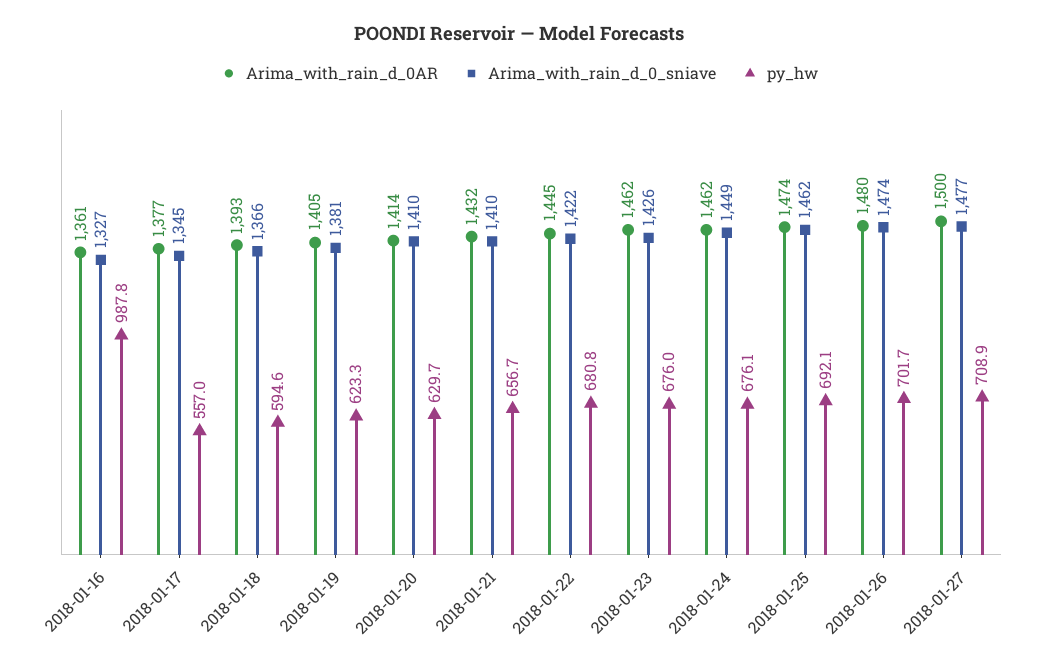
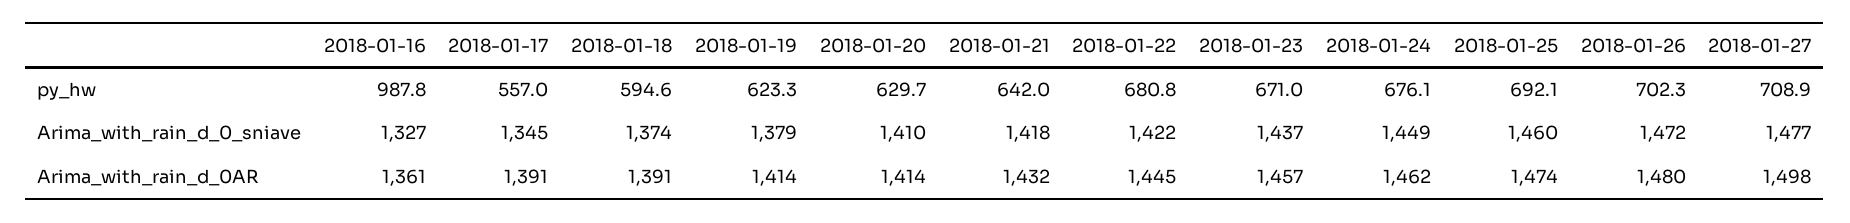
Arima_with_rain_d_0AR, 2018-01-17: 1377 -> 1391
Arima_with_rain_d_0AR, 2018-01-18: 1393 -> 1391
Arima_with_rain_d_0_sniave, 2018-01-18: 1366 -> 1374
Arima_with_rain_d_0AR, 2018-01-19: 1405 -> 1414
Arima_with_rain_d_0_sniave, 2018-01-19: 1381 -> 1379
Arima_with_rain_d_0_sniave, 2018-01-21: 1410 -> 1418
py_hw, 2018-01-21: 656.7 -> 642
Arima_with_rain_d_0AR, 2018-01-23: 1462 -> 1457
Arima_with_rain_d_0_sniave, 2018-01-23: 1426 -> 1437
py_hw, 2018-01-23: 676 -> 671
Arima_with_rain_d_0_sniave, 2018-01-25: 1462 -> 1460
Arima_with_rain_d_0_sniave, 2018-01-26: 1474 -> 1472
py_hw, 2018-01-26: 701.7 -> 702.3
Arima_with_rain_d_0AR, 2018-01-27: 1500 -> 1498

